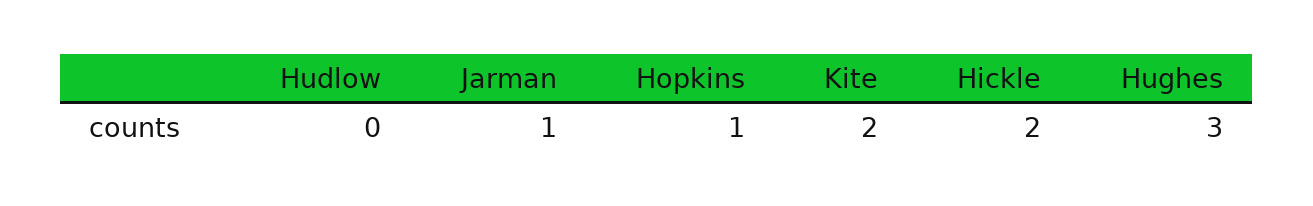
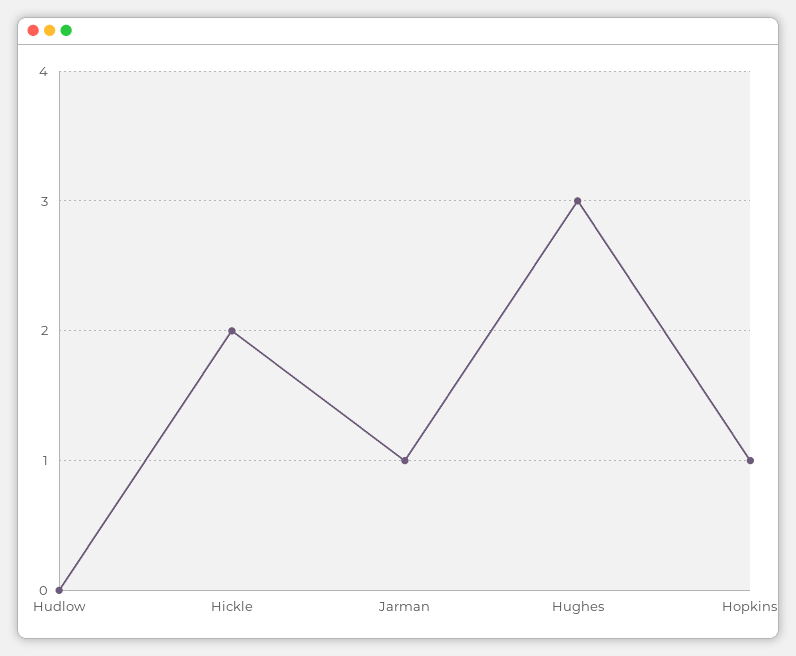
Kite: 2 -> none

